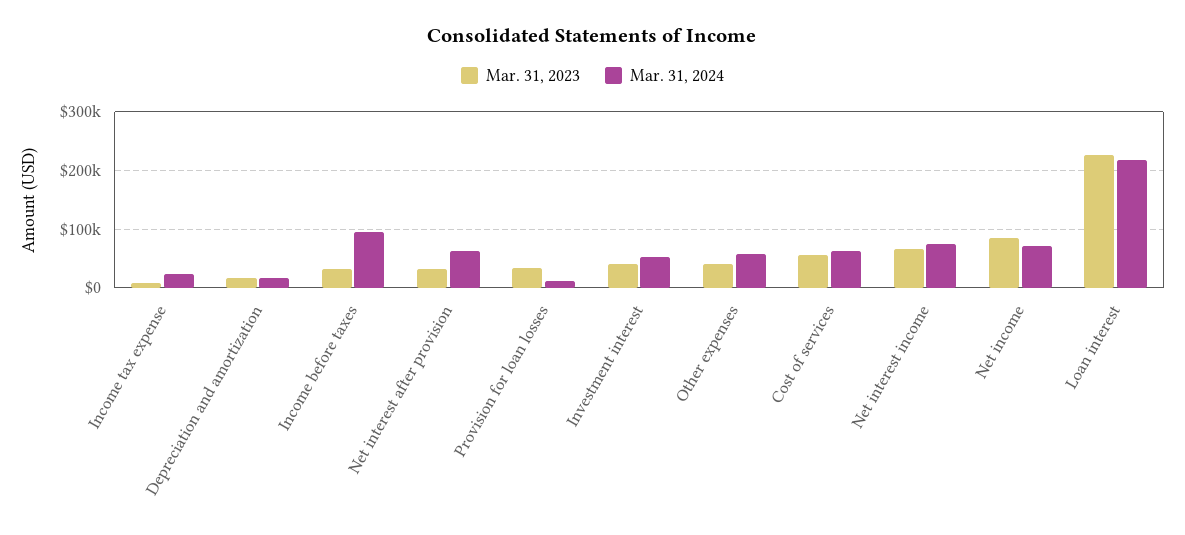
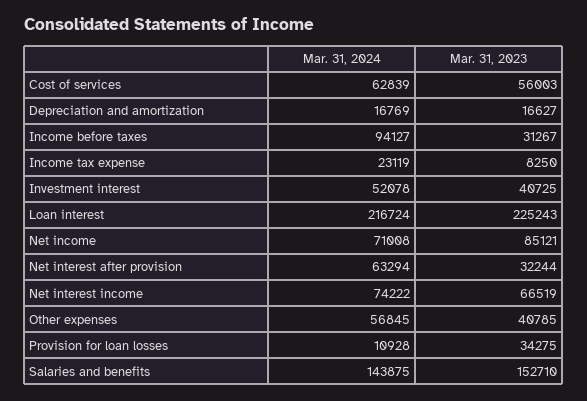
Mar. 31, 2024, Salaries and benefits: none -> 143875
Mar. 31, 2023, Salaries and benefits: none -> 152710

